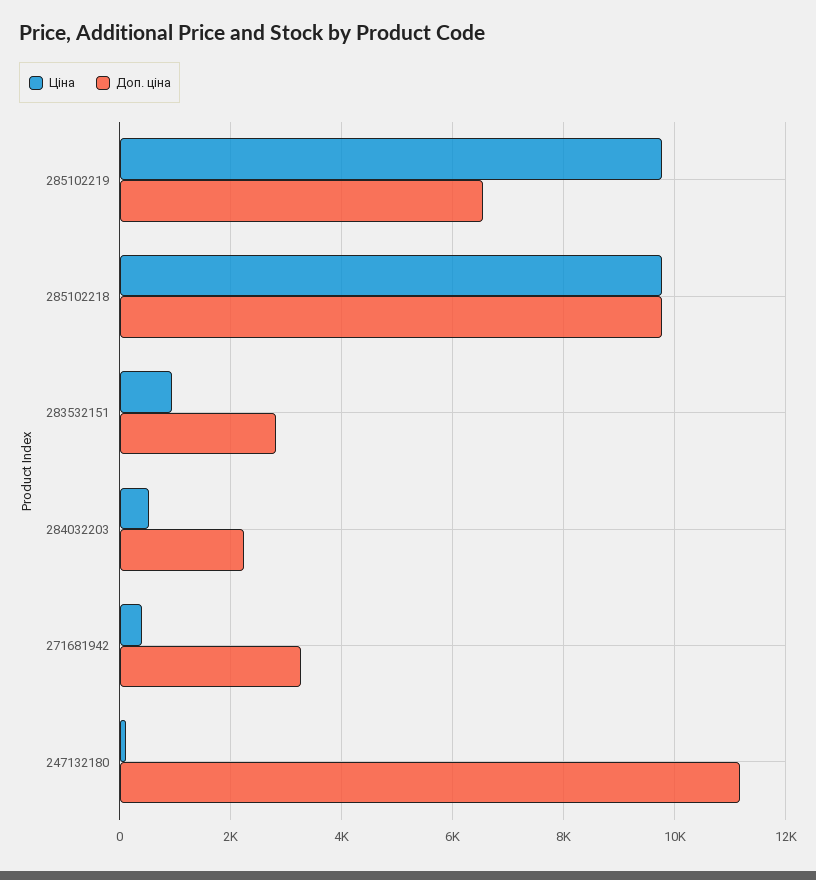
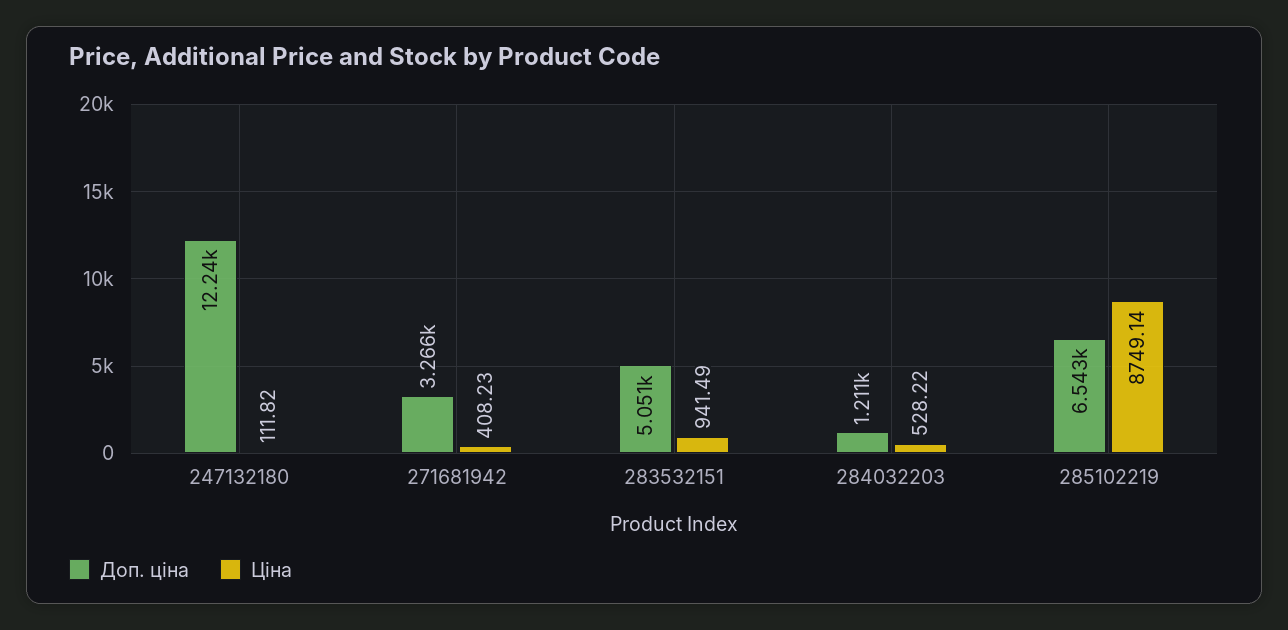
Ціна, 285102219: 9800 -> 8749.14
Ціна, 285102218: 9800 -> none
Доп. ціна, 285102218: 9800 -> none
Доп. ціна, 283532151: 2800 -> 5051
Доп. ціна, 284032203: 2200 -> 1211
Доп. ціна, 247132180: 11200 -> 12240

